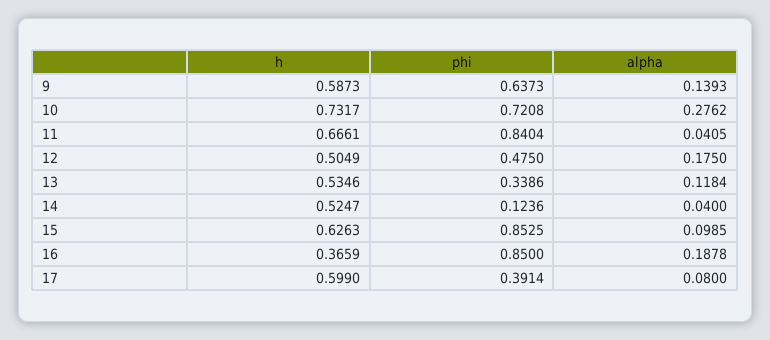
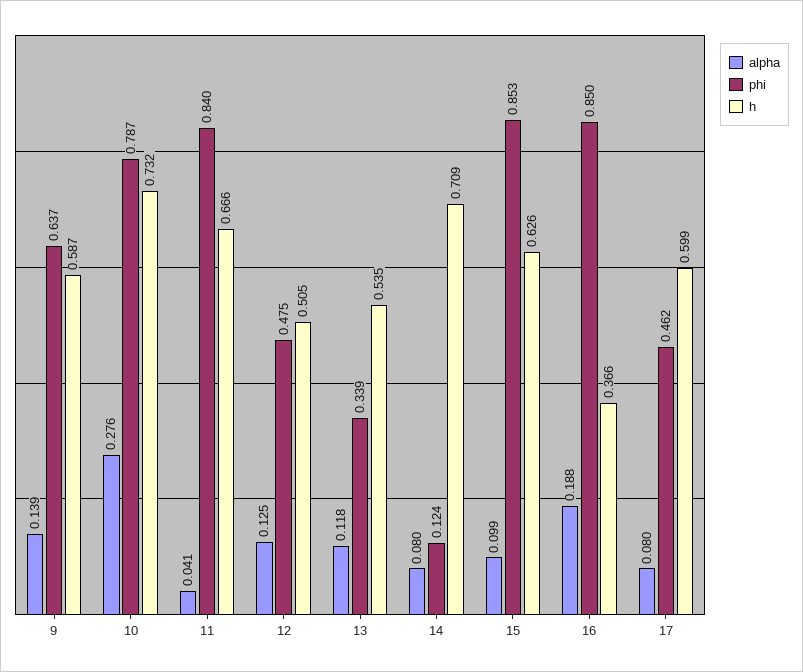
phi, 10: 0.7208 -> 0.787
alpha, 12: 0.175 -> 0.125
h, 14: 0.5247 -> 0.709
alpha, 14: 0.04 -> 0.08
phi, 17: 0.3914 -> 0.462

